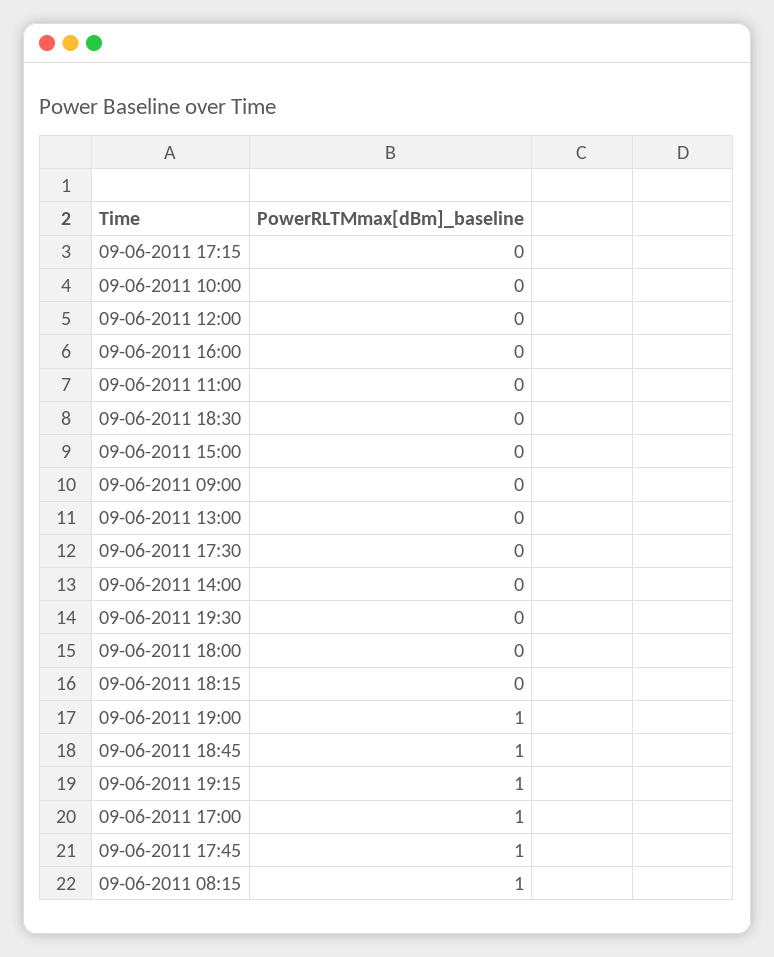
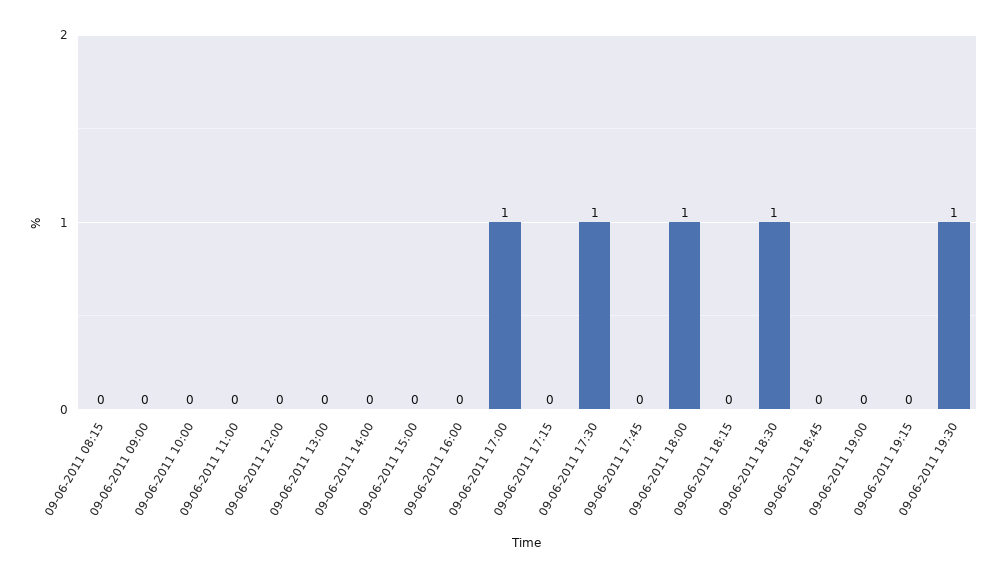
09-06-2011 18:30: 0 -> 1
09-06-2011 17:30: 0 -> 1
09-06-2011 19:30: 0 -> 1
09-06-2011 18:00: 0 -> 1
09-06-2011 19:00: 1 -> 0
09-06-2011 18:45: 1 -> 0
09-06-2011 19:15: 1 -> 0
09-06-2011 17:45: 1 -> 0
09-06-2011 08:15: 1 -> 0

